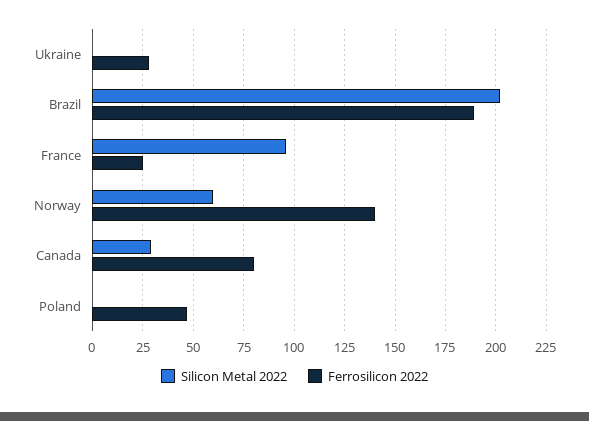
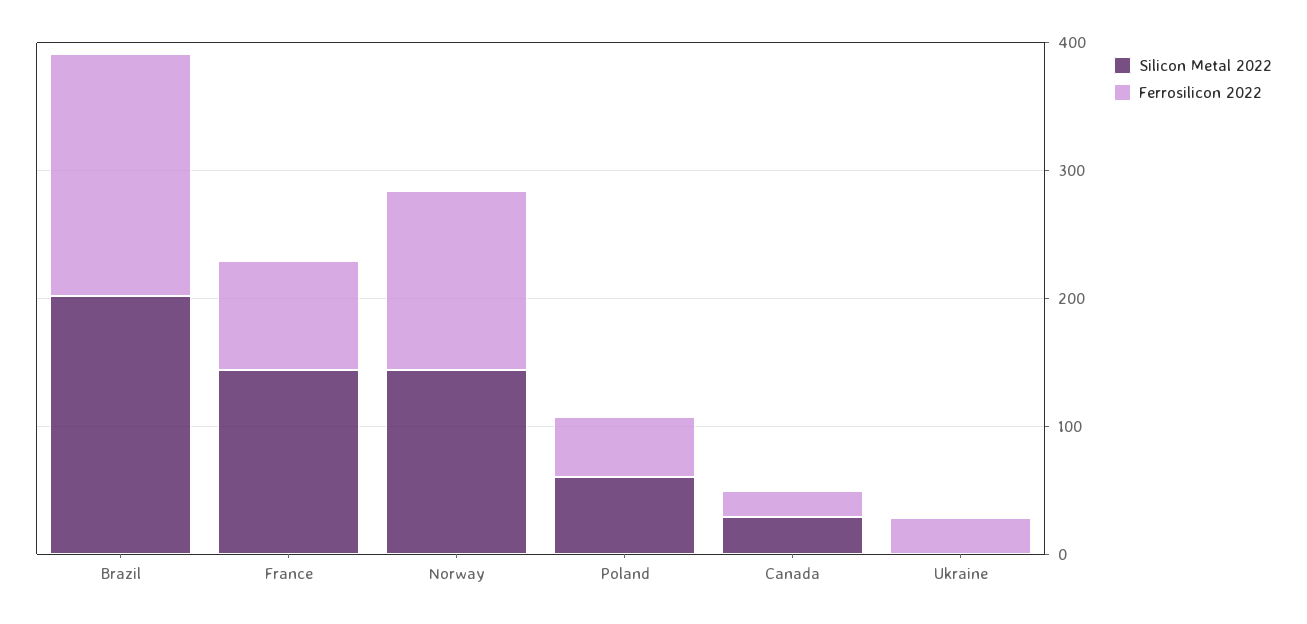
Silicon Metal 2022, France: 95 -> 140
Ferrosilicon 2022, France: 25 -> 80
Silicon Metal 2022, Norway: 60 -> 140
Ferrosilicon 2022, Canada: 80 -> 20
Silicon Metal 2022, Poland: 0 -> 60

